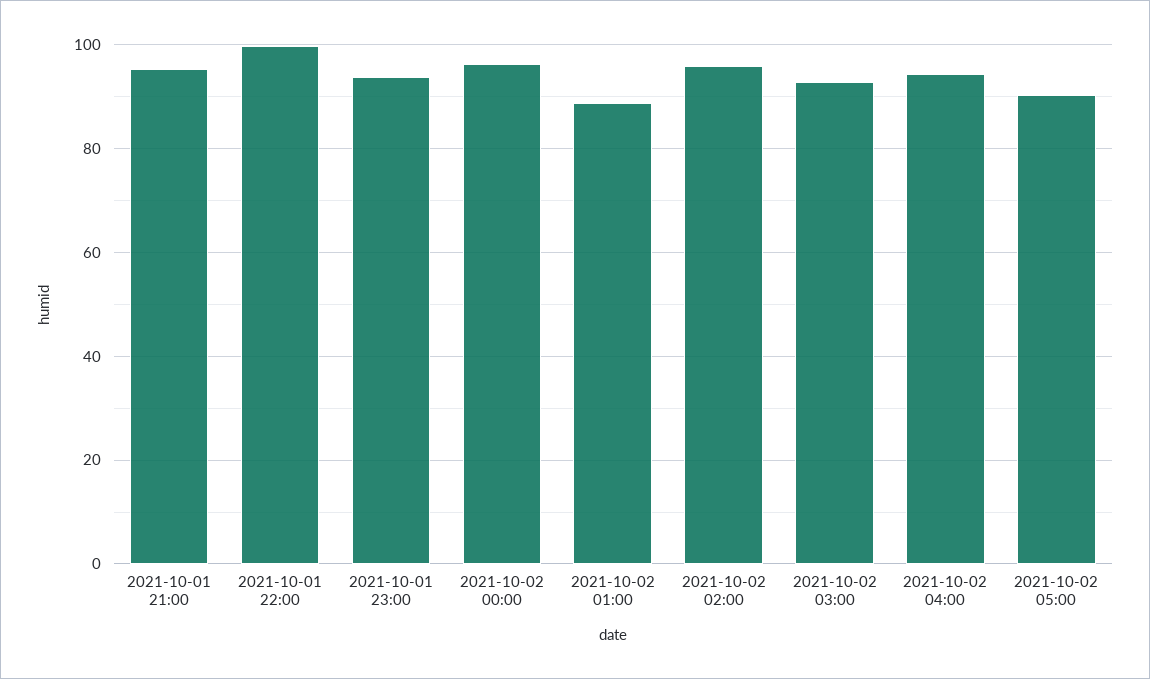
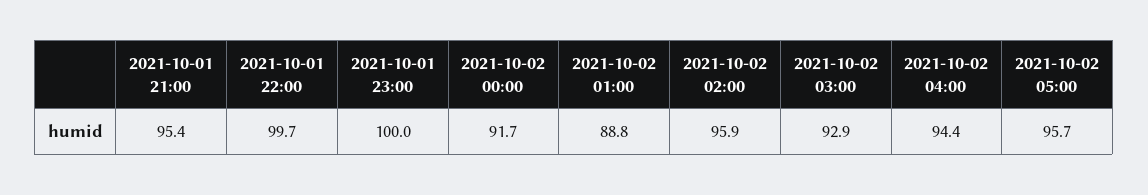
2021-10-01 23:00: 94 -> 100
2021-10-02 00:00: 96 -> 91.7
2021-10-02 05:00: 90 -> 95.7

